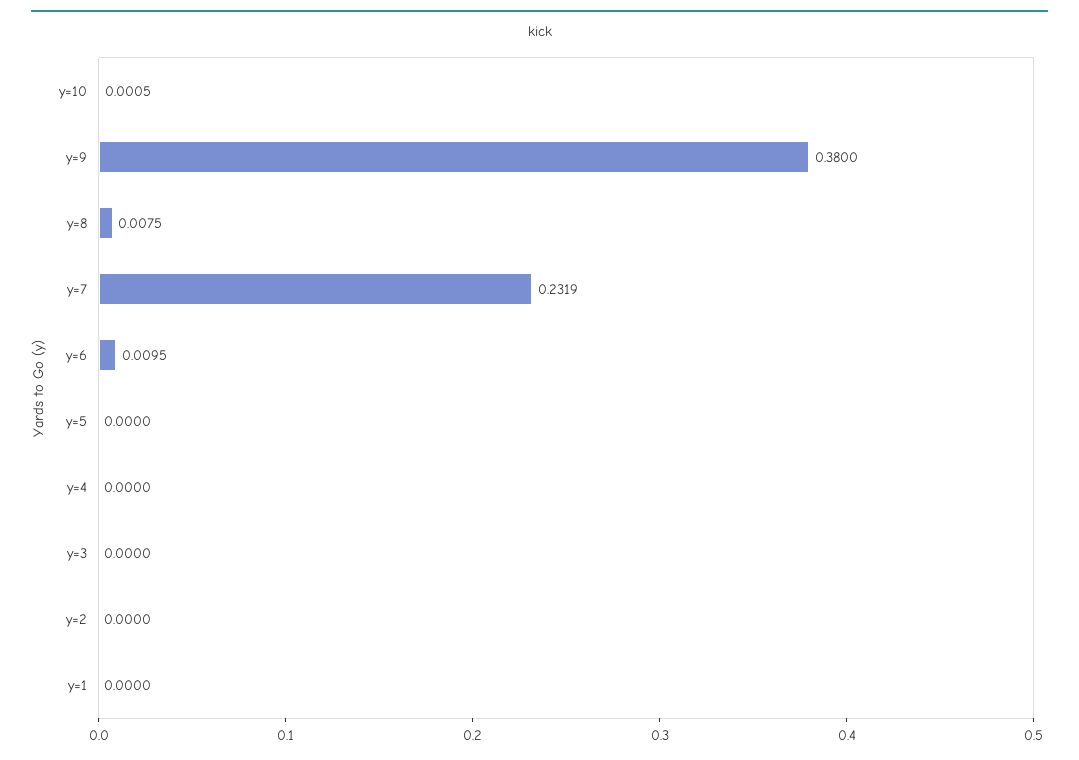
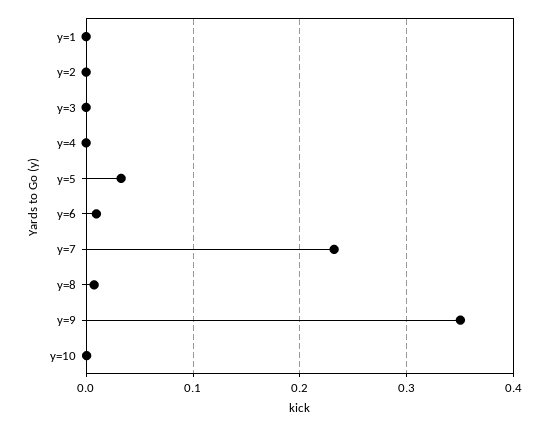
y=9: 0.38 -> 0.35
y=5: 0 -> 0.03

